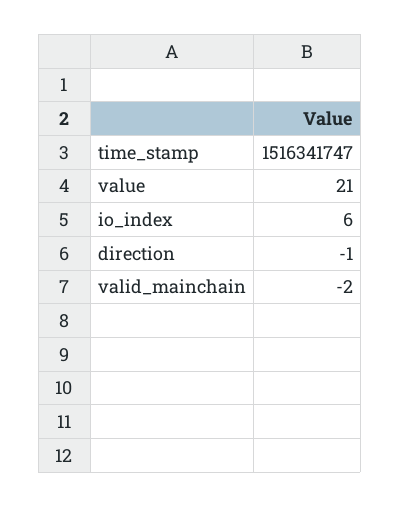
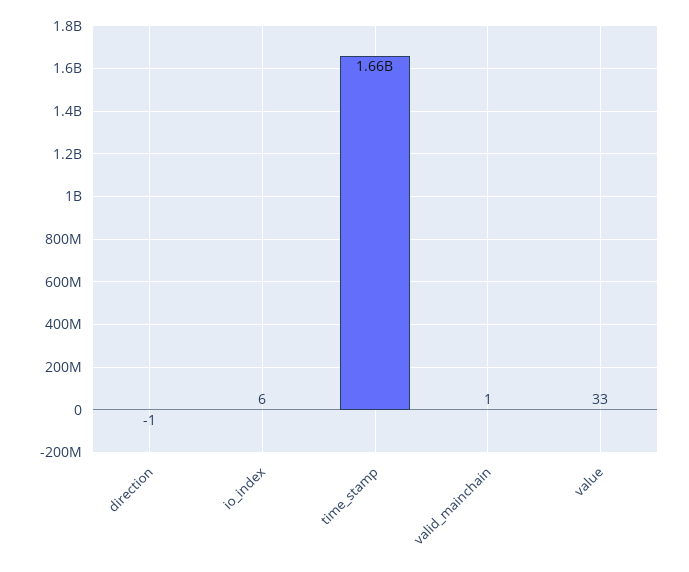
time_stamp: 1516341747 -> 1660000000
value: 21 -> 33
valid_mainchain: -2 -> 1

